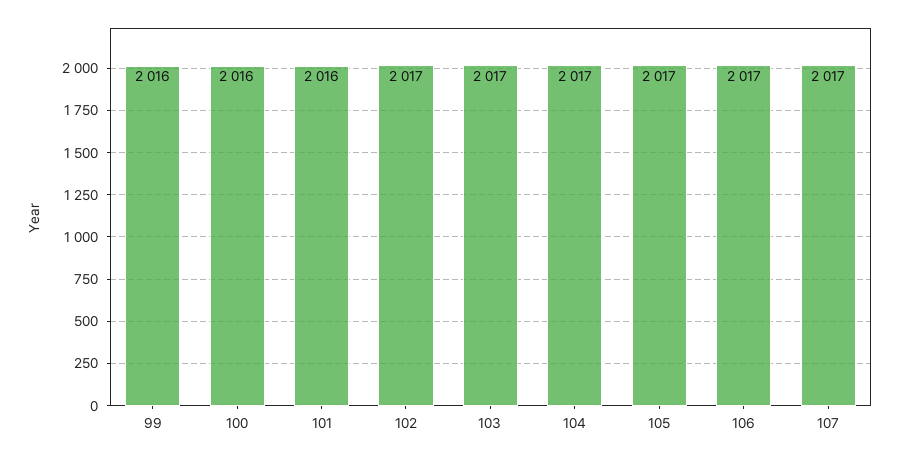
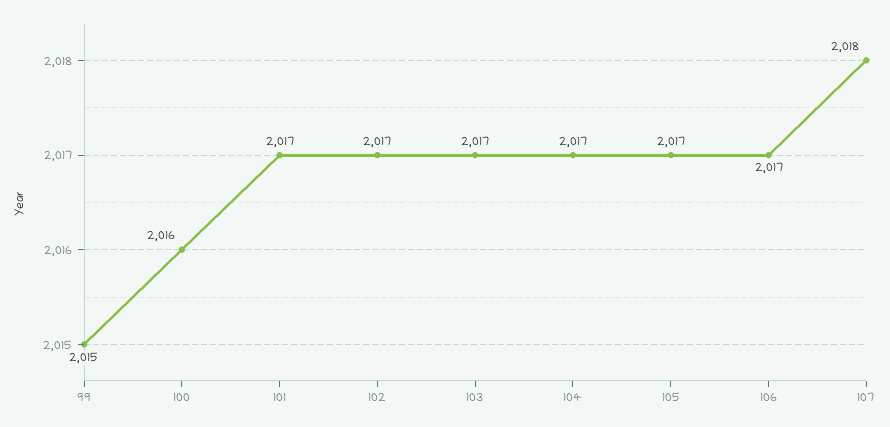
99: 2016 -> 2015
101: 2016 -> 2017
107: 2017 -> 2018

